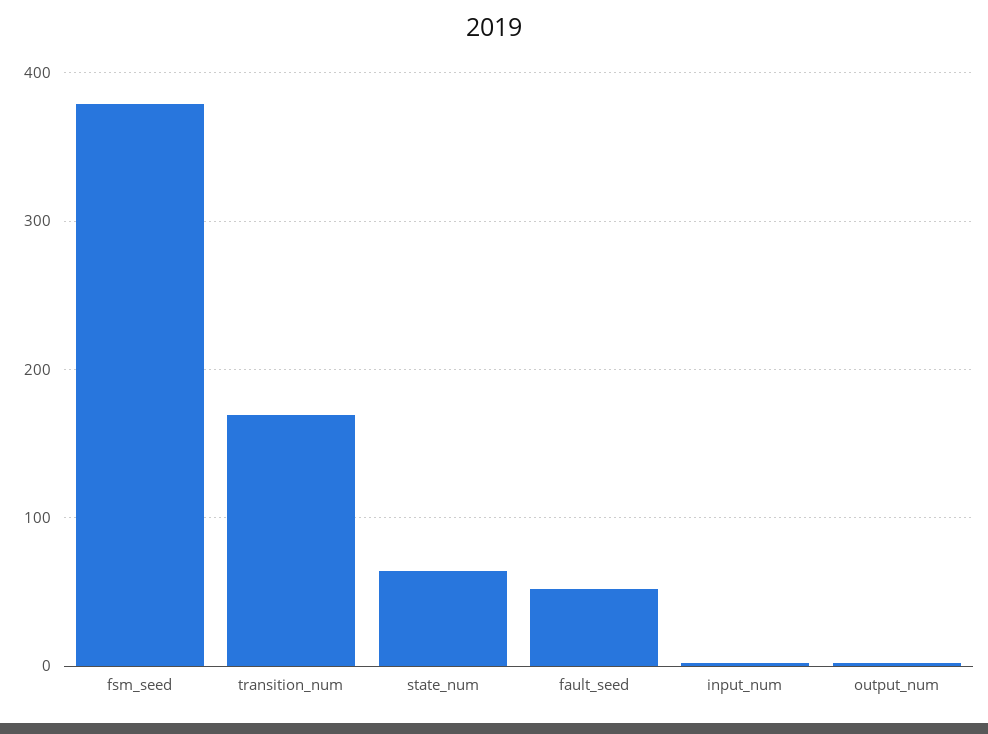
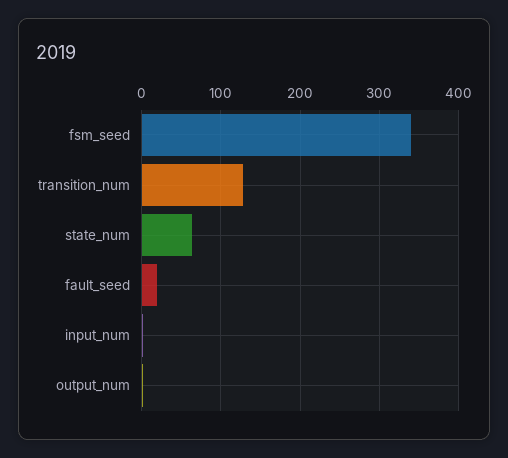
fsm_seed: 380 -> 340
transition_num: 170 -> 130
fault_seed: 50 -> 20

